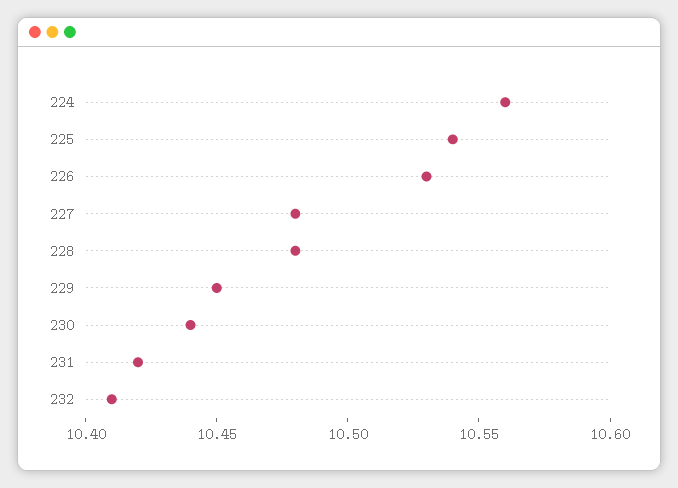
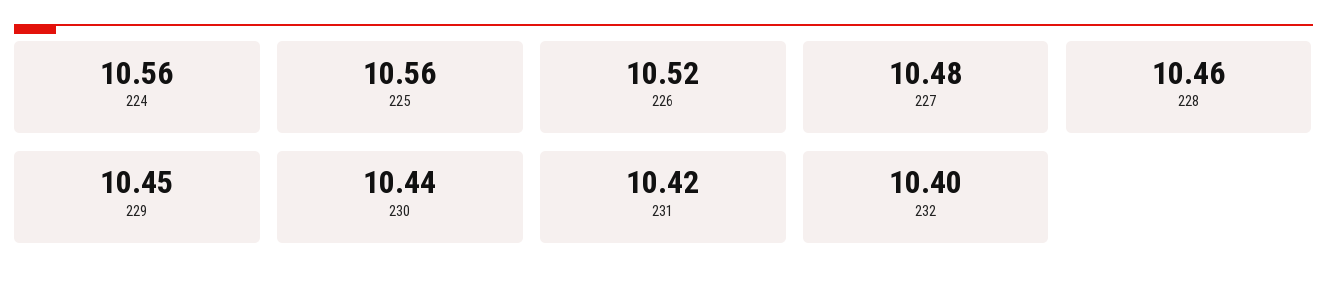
225: 10.54 -> 10.56
226: 10.53 -> 10.52
228: 10.48 -> 10.46
232: 10.41 -> 10.4

